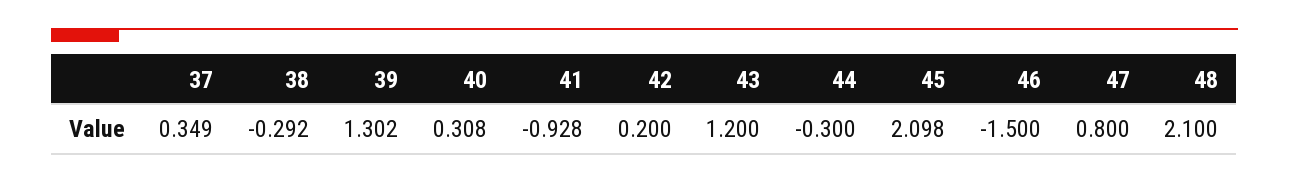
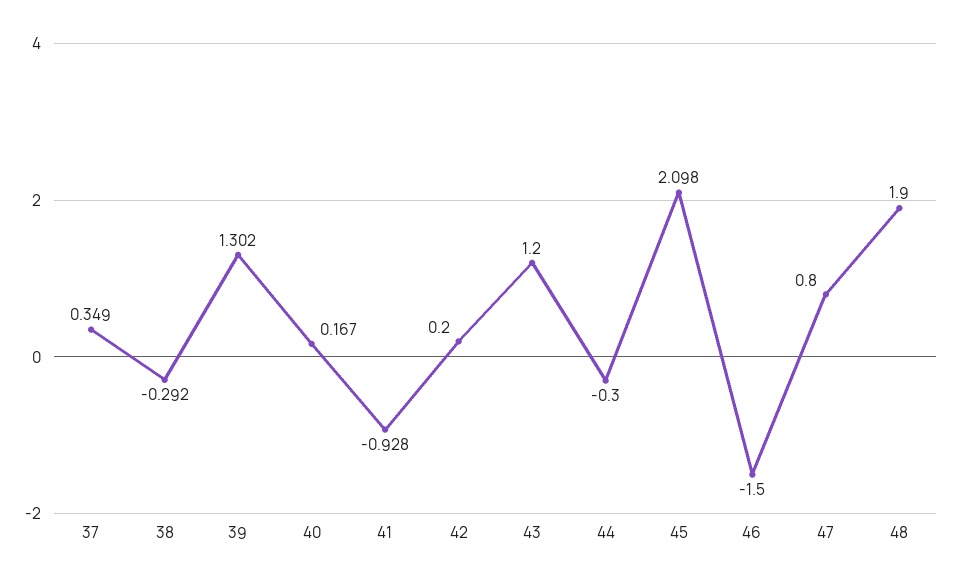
40: 0.308 -> 0.167
48: 2.1 -> 1.9

